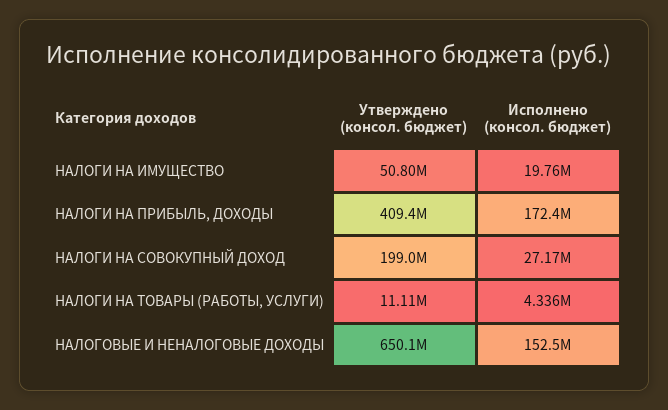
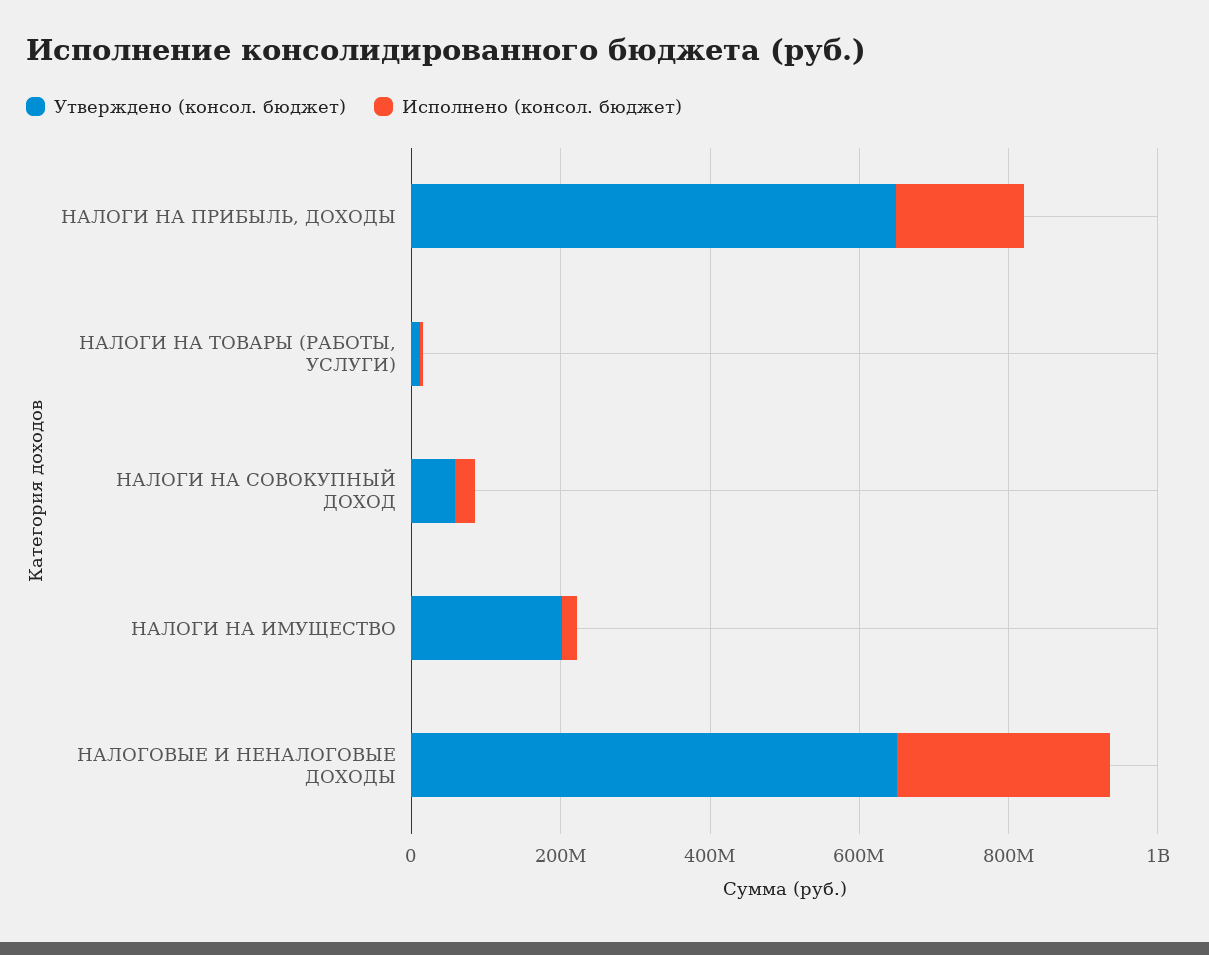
Утверждено (консол. бюджет), НАЛОГИ НА ИМУЩЕСТВО: 50800000 -> 200000000
Утверждено (консол. бюджет), НАЛОГИ НА ПРИБЫЛЬ, ДОХОДЫ: 409400000 -> 650000000
Утверждено (консол. бюджет), НАЛОГИ НА СОВОКУПНЫЙ ДОХОД: 199000000 -> 50000000
Исполнено (консол. бюджет), НАЛОГОВЫЕ И НЕНАЛОГОВЫЕ ДОХОДЫ: 152500000 -> 300000000

